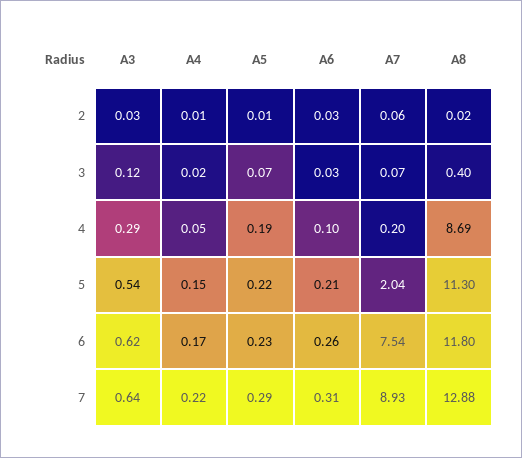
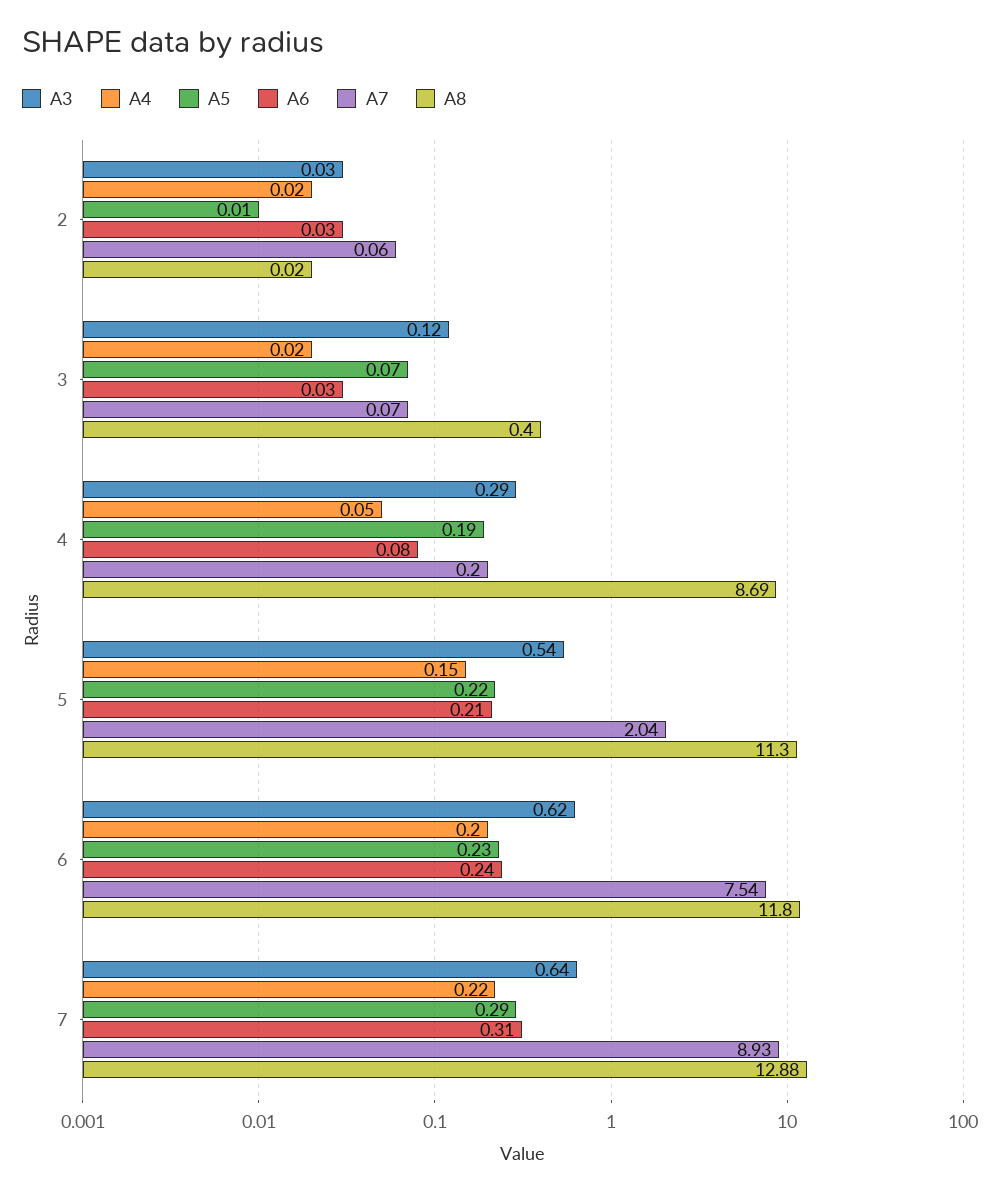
A4, 2: 0.01 -> 0.02
A6, 4: 0.1 -> 0.08
A4, 6: 0.17 -> 0.2
A6, 6: 0.26 -> 0.24

